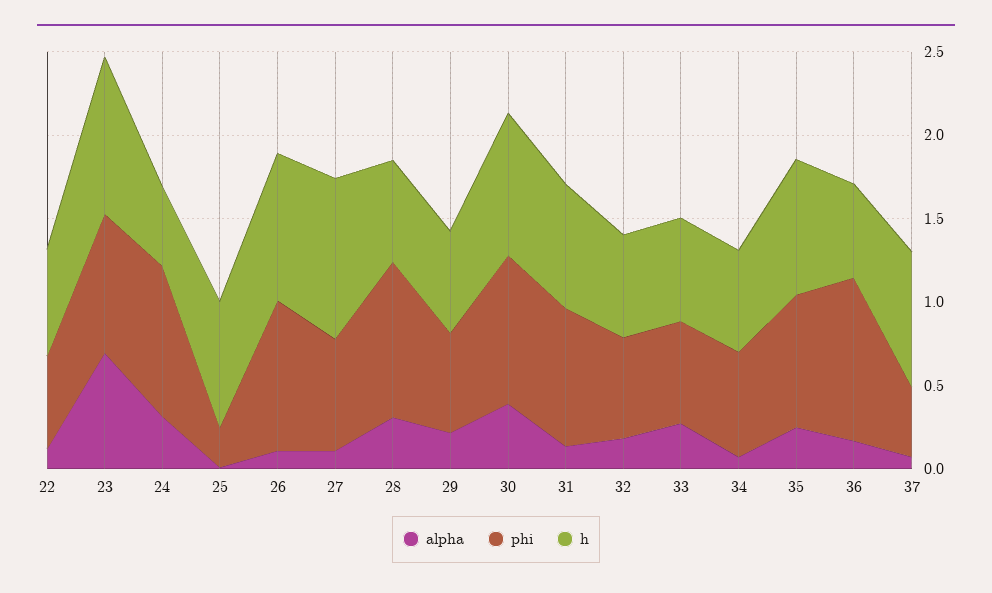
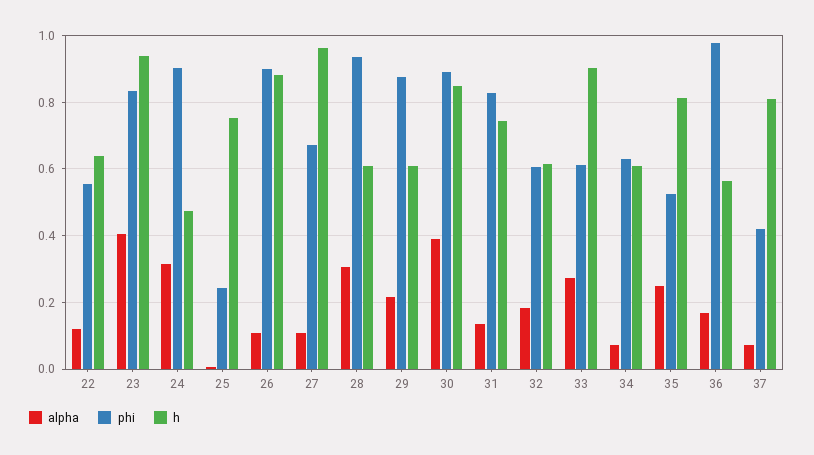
alpha, 23: 0.7 -> 0.4
phi, 29: 0.6 -> 0.88
h, 33: 0.6 -> 0.9
phi, 35: 0.8 -> 0.52

